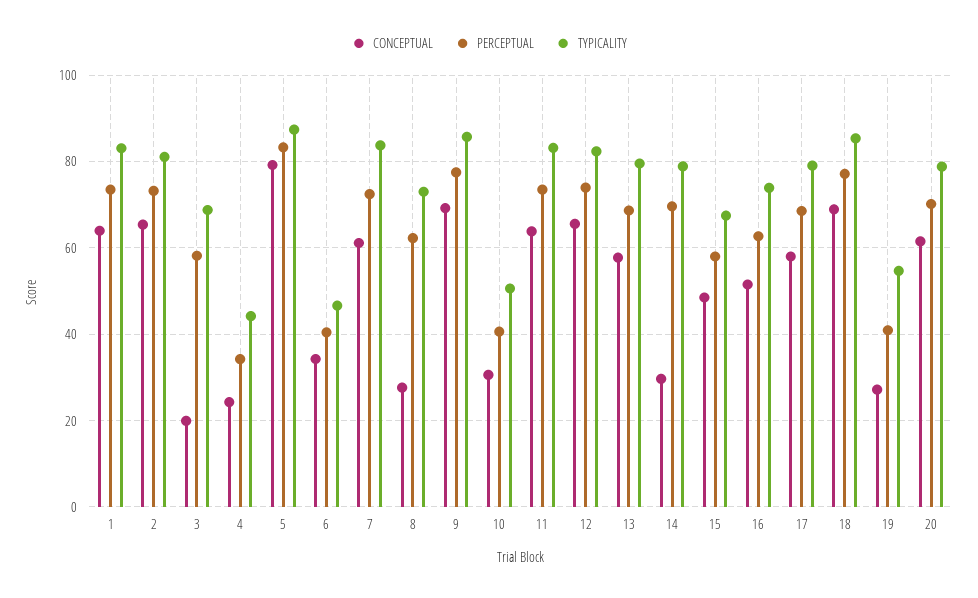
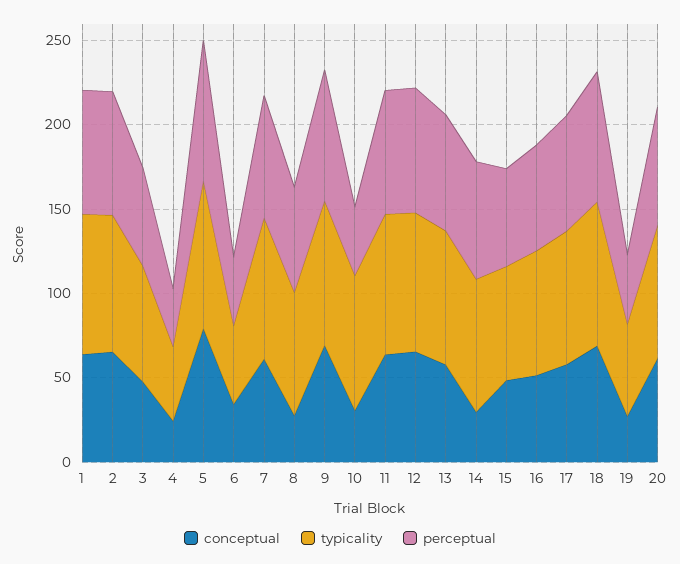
CONCEPTUAL, 3: 20 -> 50
TYPICALITY, 10: 50 -> 80

